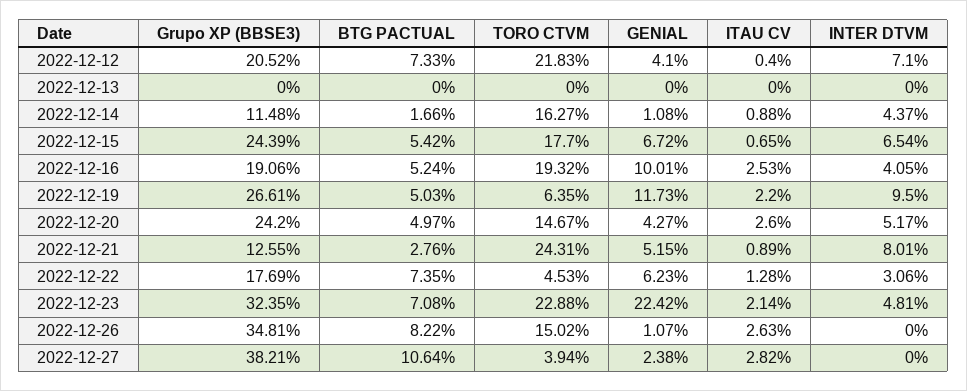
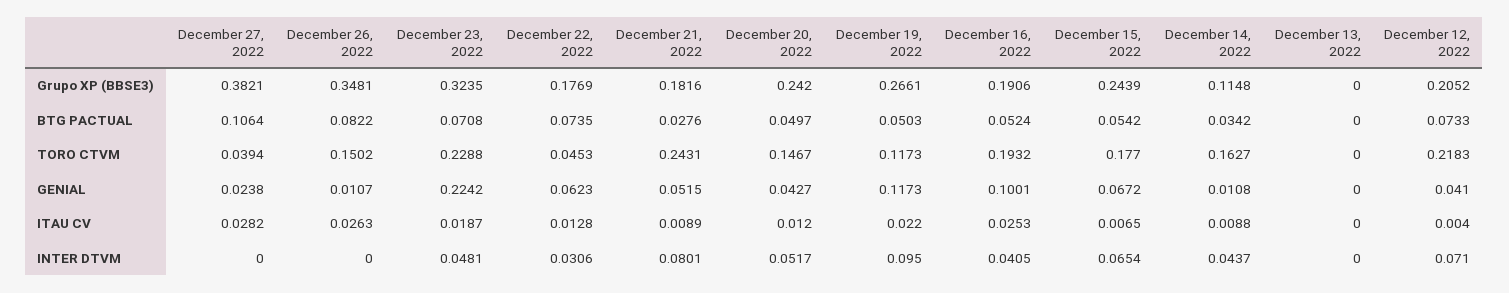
BTG PACTUAL, 2022-12-14: 0.0166 -> 0.0342
TORO CTVM, 2022-12-19: 0.0635 -> 0.1173
ITAU CV, 2022-12-20: 0.026 -> 0.012
Grupo XP (BBSE3), 2022-12-21: 0.1255 -> 0.1816
ITAU CV, 2022-12-23: 0.0214 -> 0.0187

